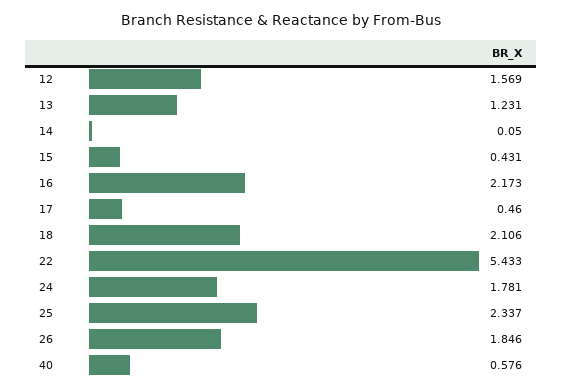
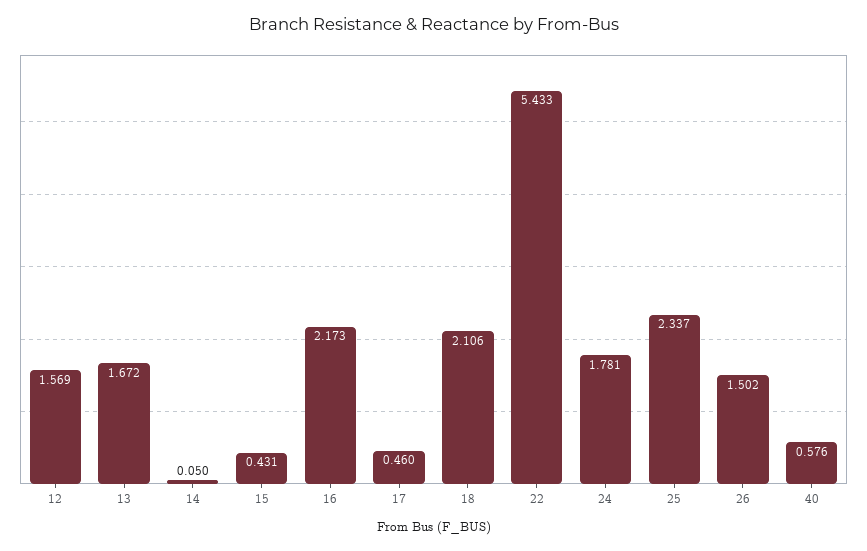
13: 1.231 -> 1.672
26: 1.846 -> 1.502

